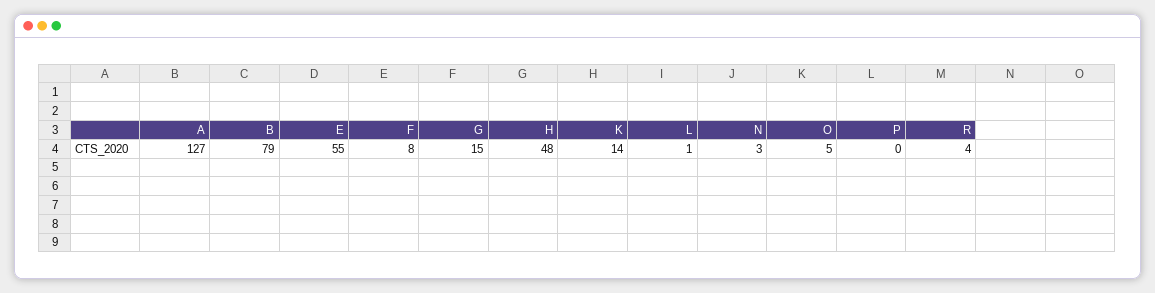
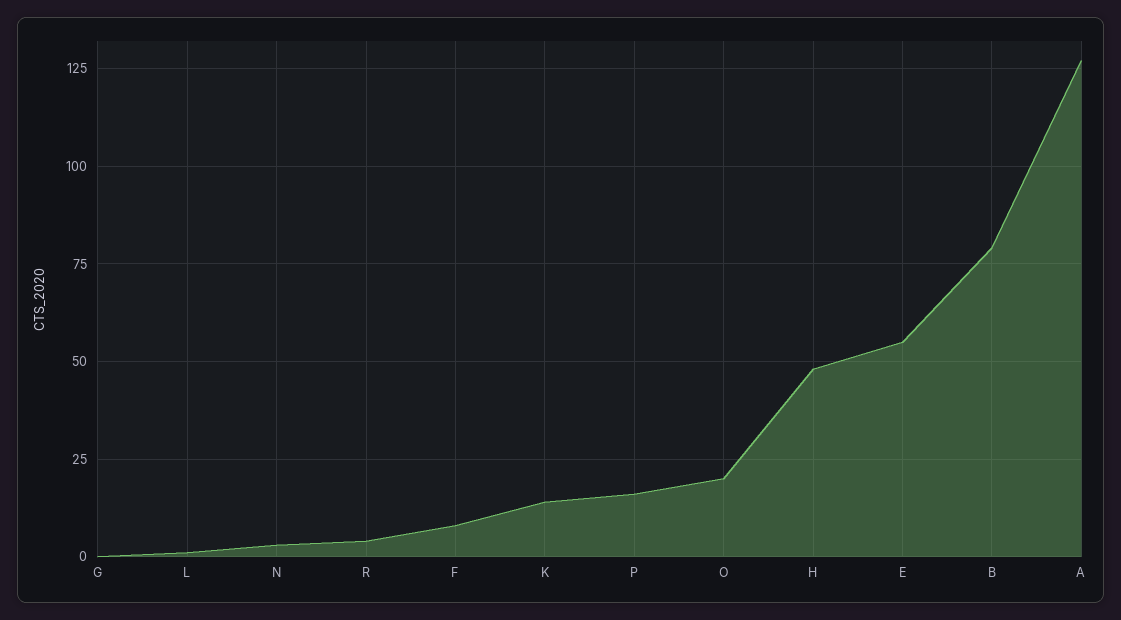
G: 15 -> 0
O: 5 -> 20
P: 0 -> 15

